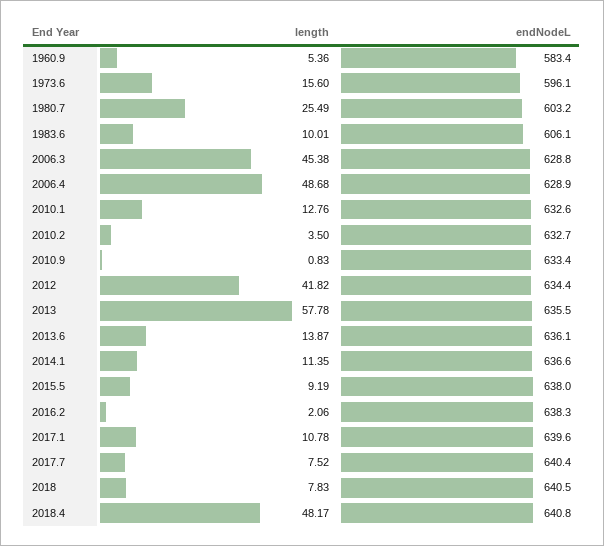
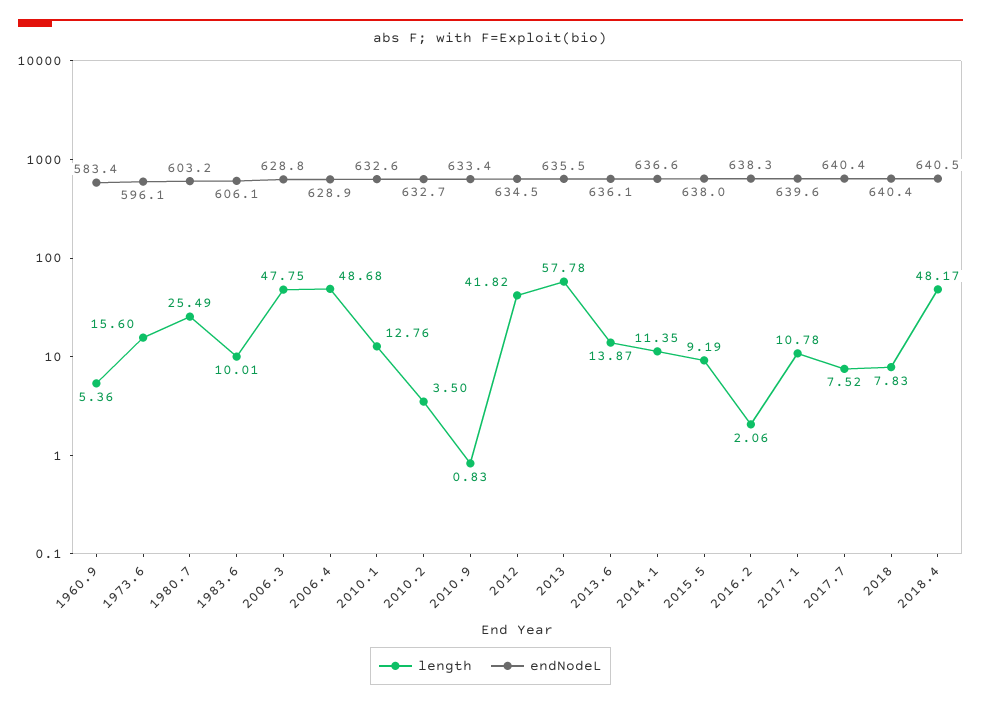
length, 2006.3: 45.38 -> 47.75
endNodeL, 2012: 634.4 -> 634.5
endNodeL, 2018: 640.5 -> 640.4
endNodeL, 2018.4: 640.8 -> 640.5

